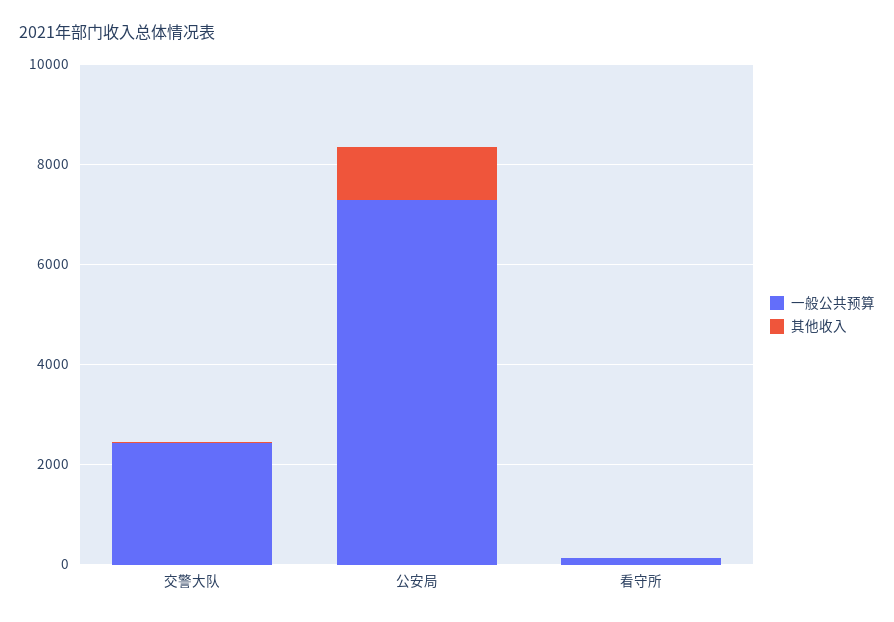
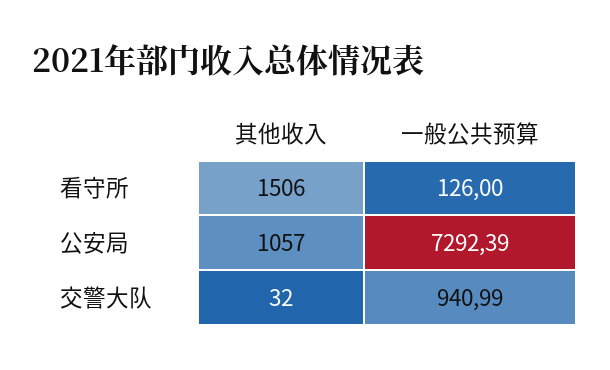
一般公共预算, 交警大队: 2500 -> 940.99
其他收入, 看守所: 0 -> 1506

